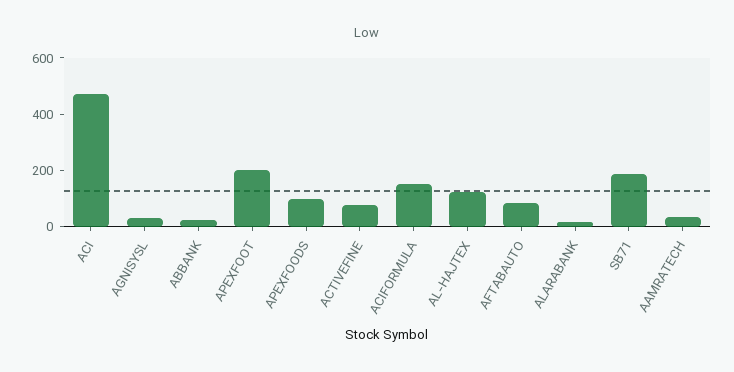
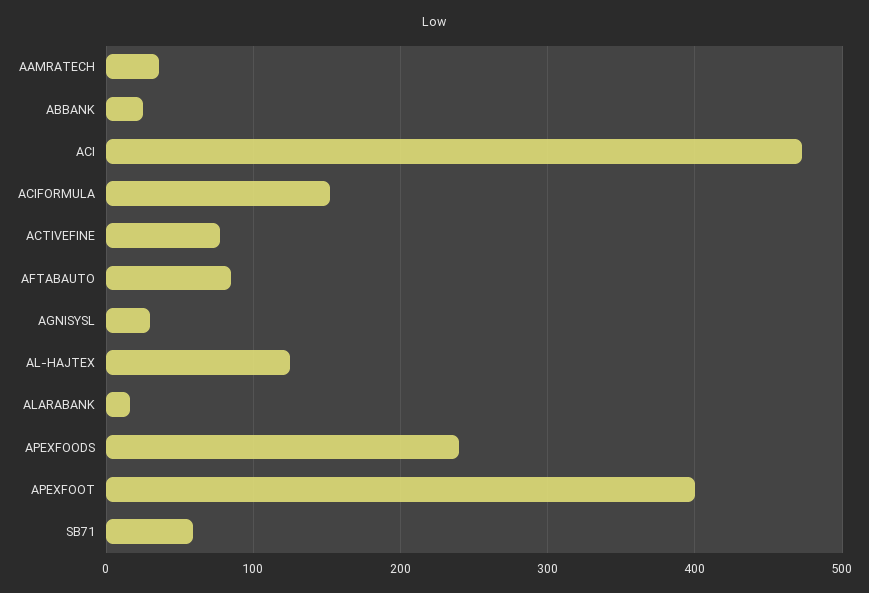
APEXFOOT: 200 -> 400
APEXFOODS: 100 -> 240
SB71: 200 -> 60

